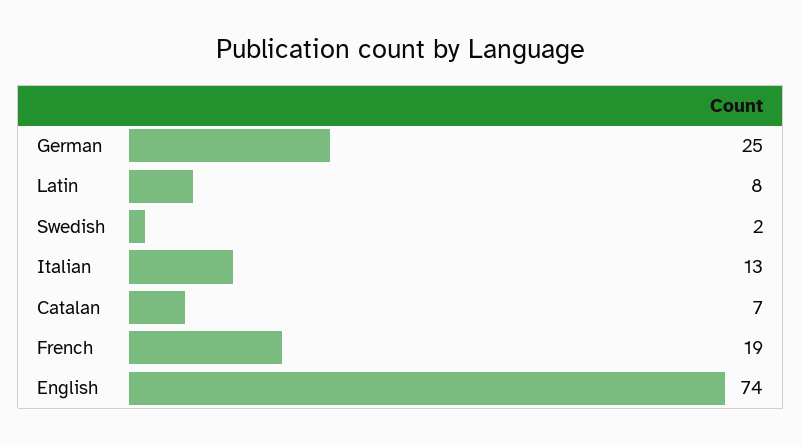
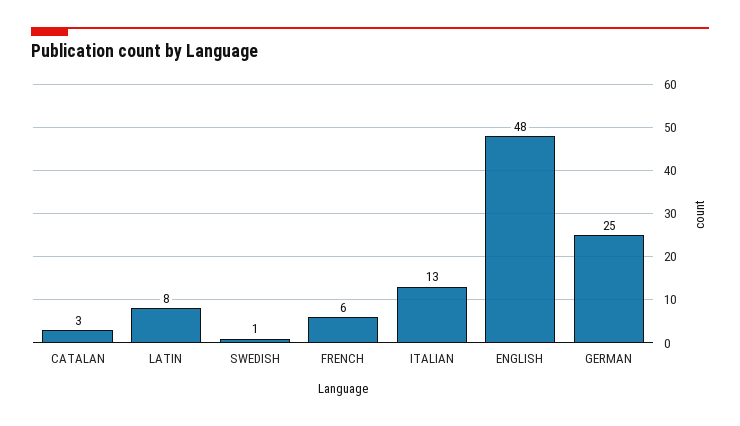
Swedish: 2 -> 1
Catalan: 7 -> 3
French: 19 -> 6
English: 74 -> 48

